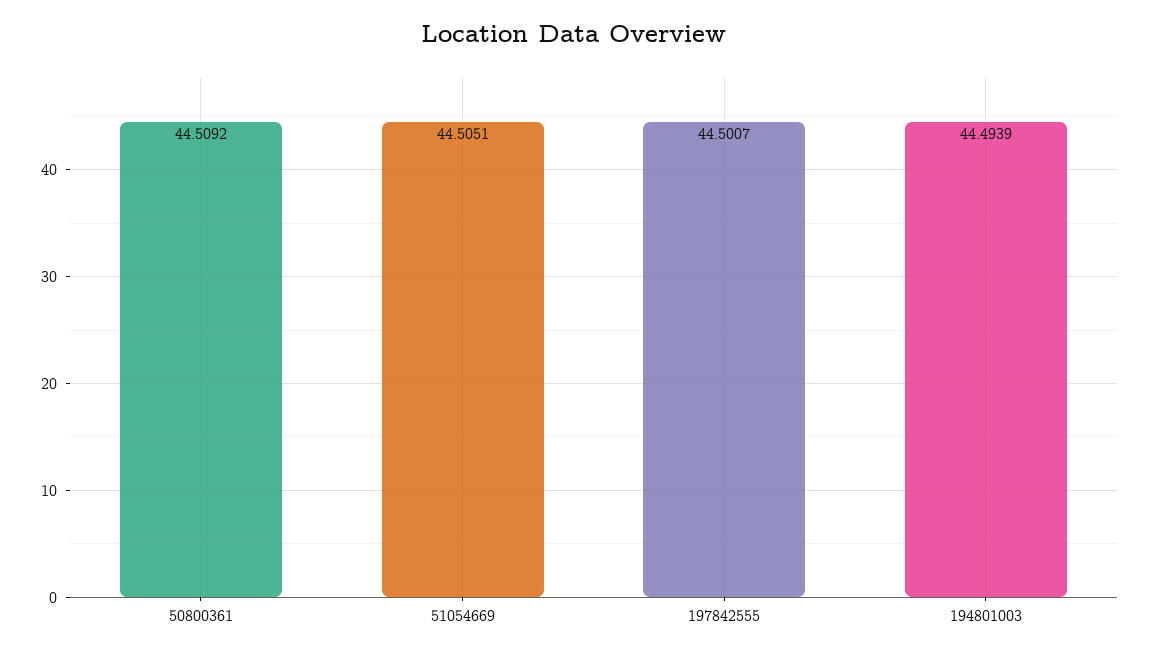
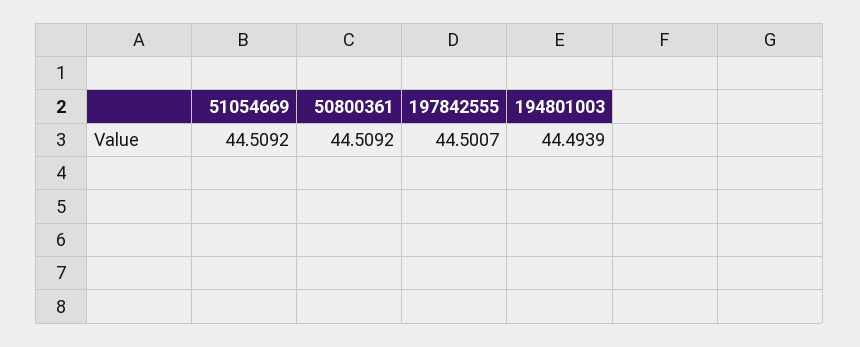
51054669: 44.5051 -> 44.5092

